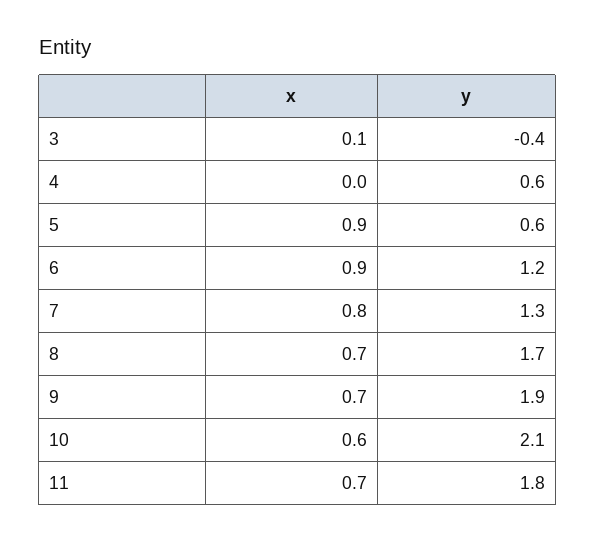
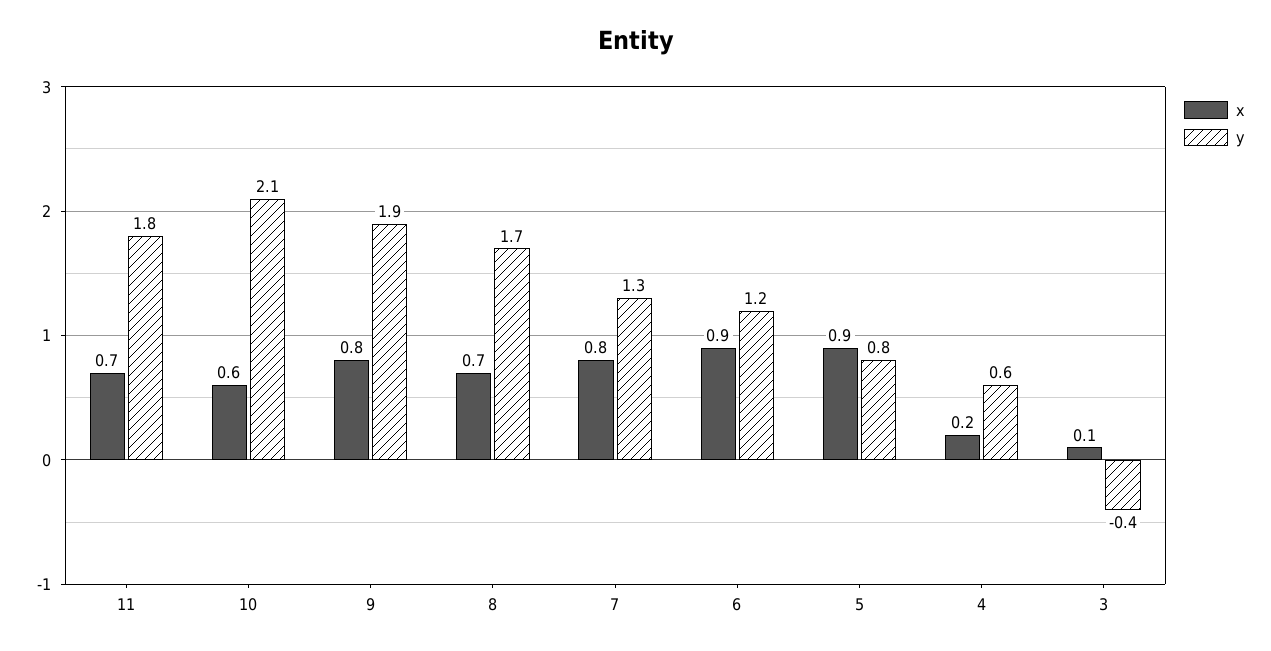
x, 4: 0 -> 0.2
y, 5: 0.6 -> 0.8
x, 9: 0.7 -> 0.8

